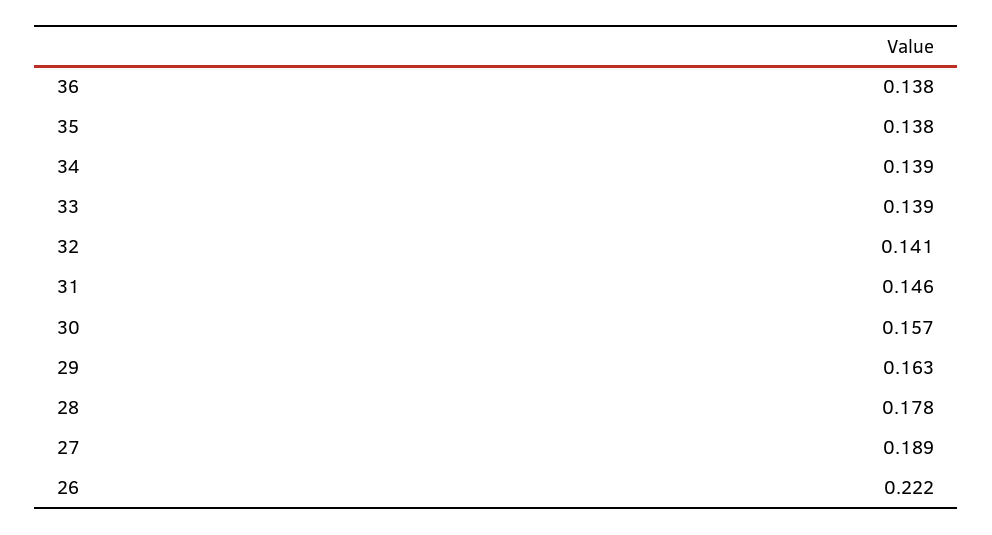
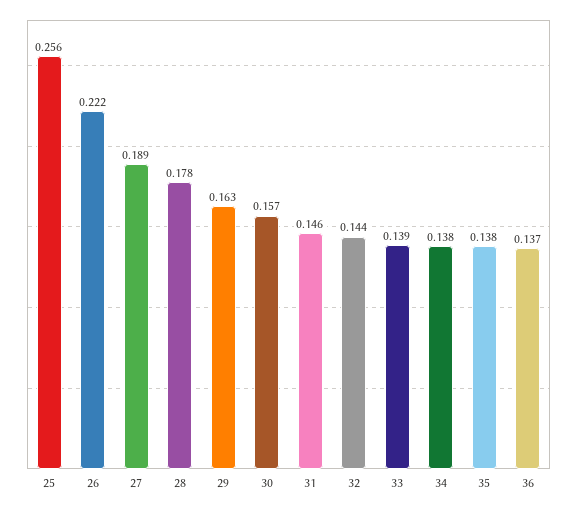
36: 0.138 -> 0.137
34: 0.139 -> 0.138
32: 0.141 -> 0.144
25: none -> 0.256

